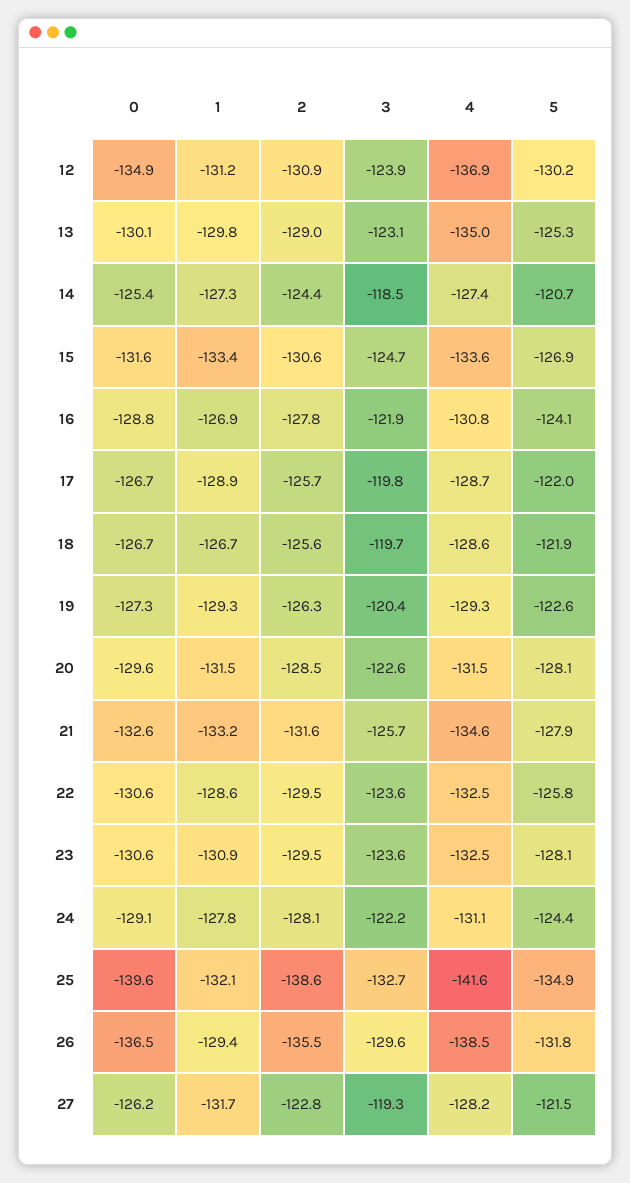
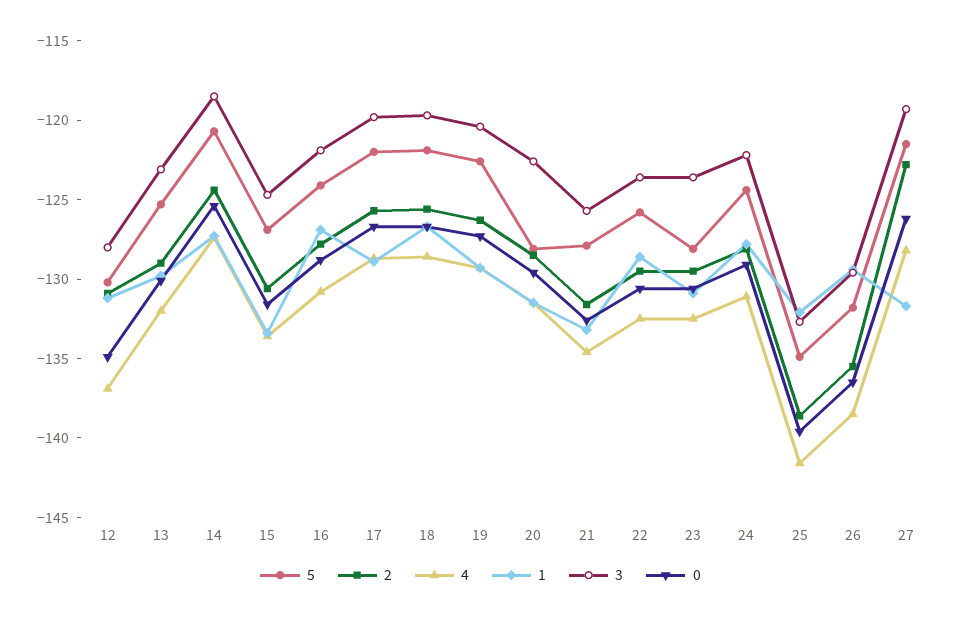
3, 12: -123.9 -> -128
4, 13: -135 -> -132

